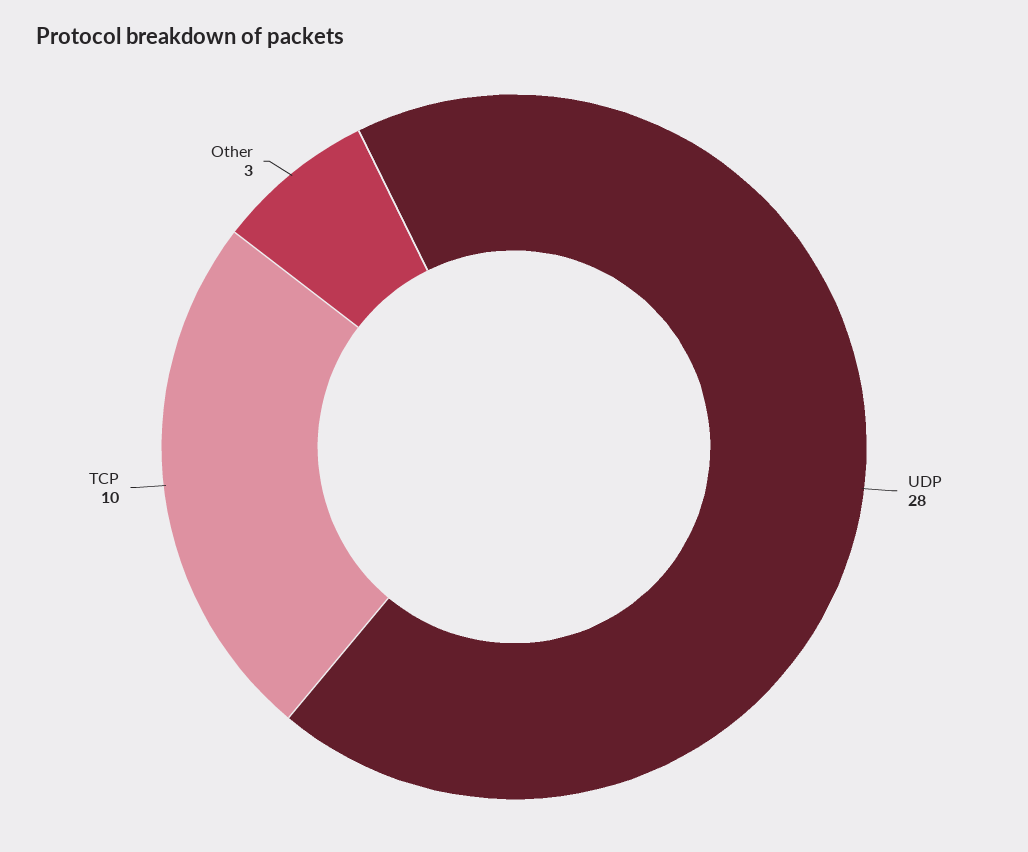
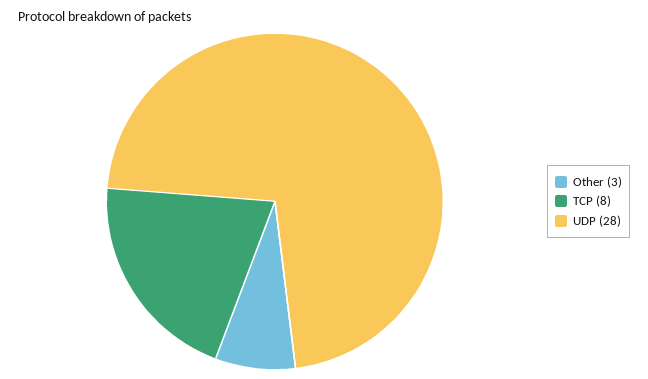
TCP: 10 -> 8

